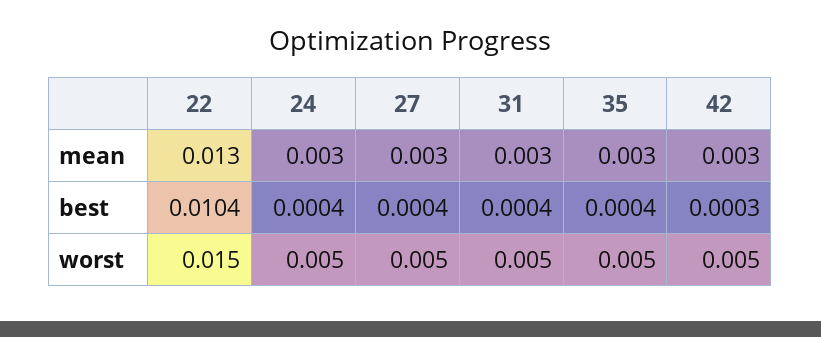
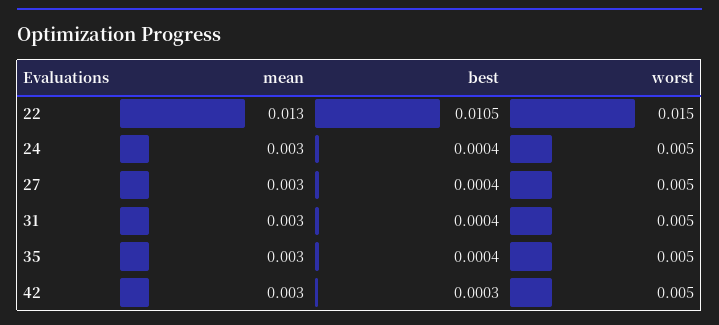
22, best: 0.0104 -> 0.0105

